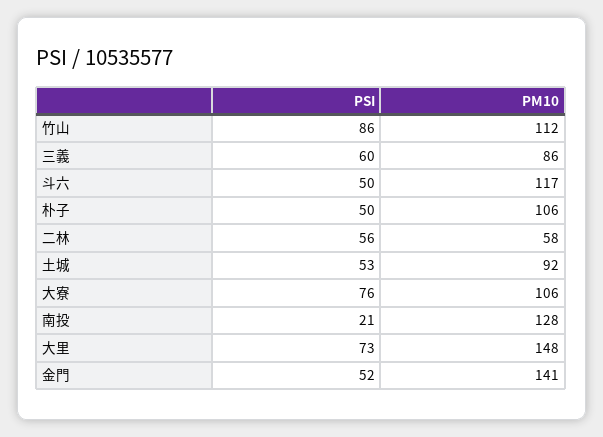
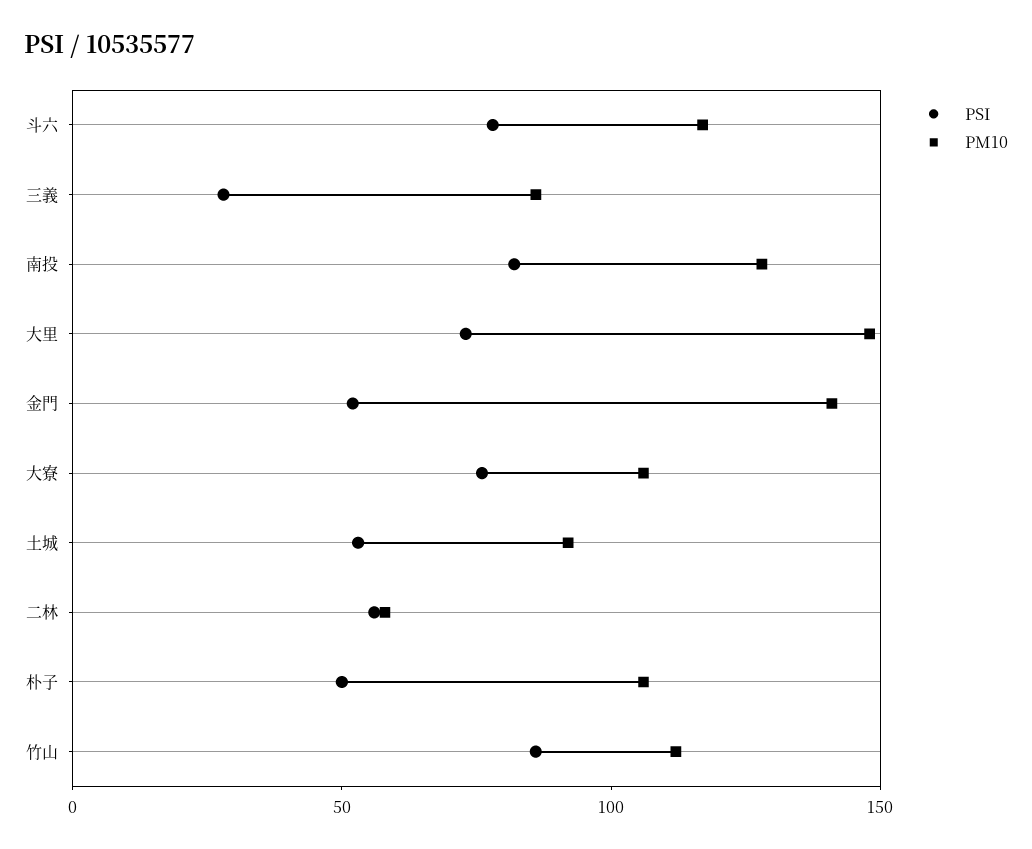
PSI, 三義: 60 -> 30
PSI, 斗六: 50 -> 80
PSI, 南投: 21 -> 80

